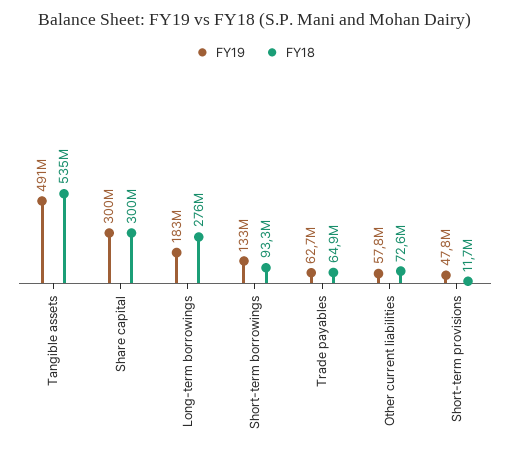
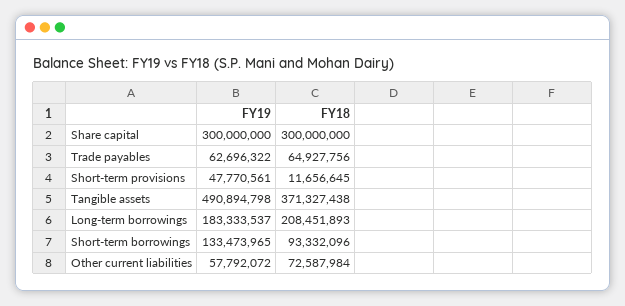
FY18, Tangible assets: 535000000 -> 371327438
FY18, Long-term borrowings: 276000000 -> 208451893

